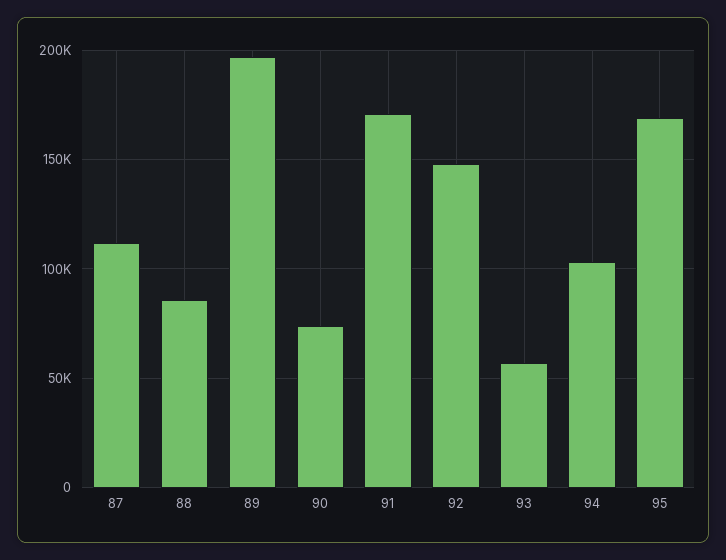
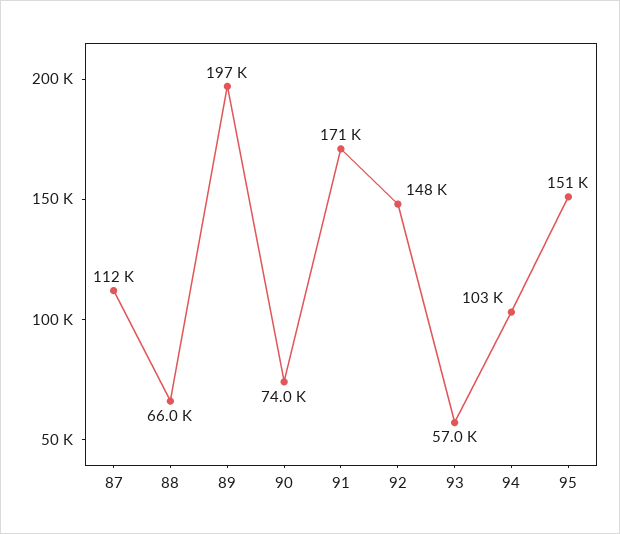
88: 85000 -> 66000
95: 170000 -> 151000

